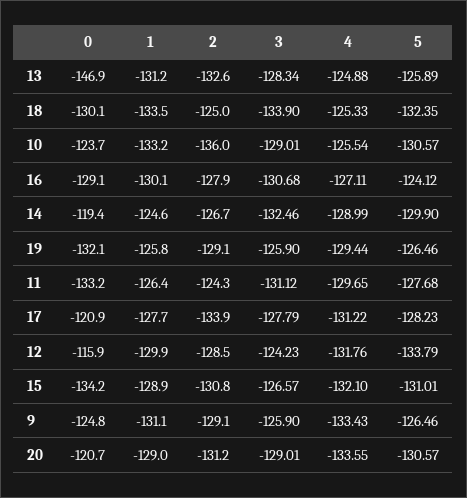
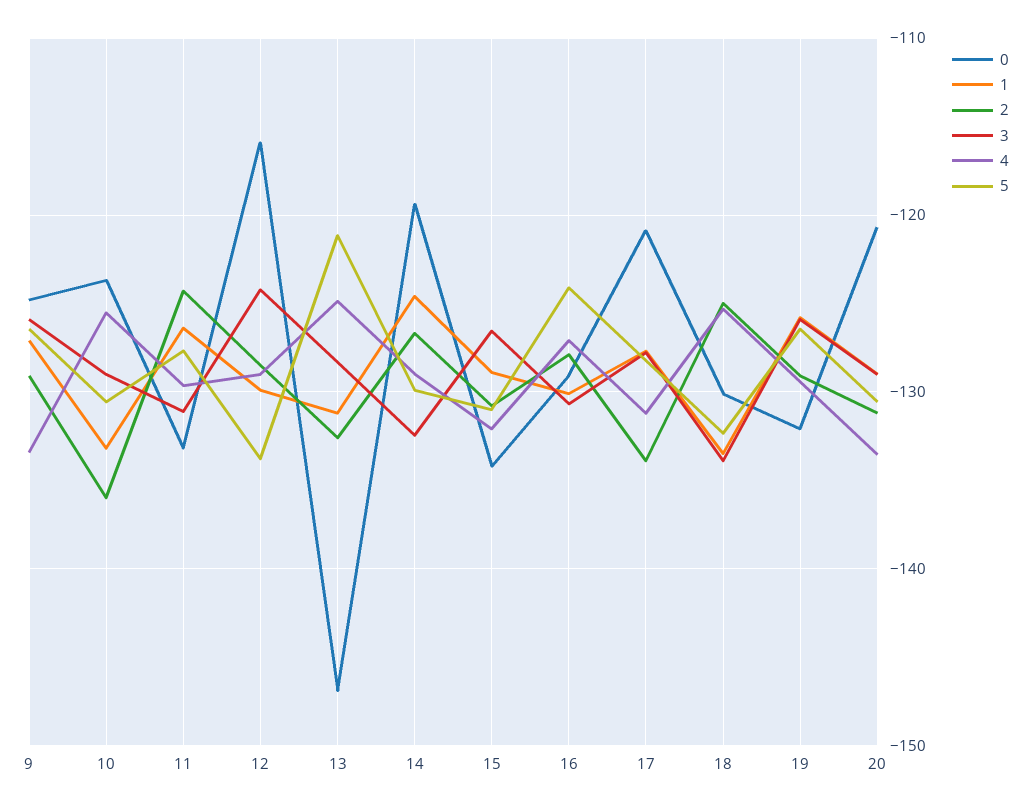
5, 13: -125.89 -> -121
4, 12: -131.76 -> -129
1, 9: -131.1 -> -127

